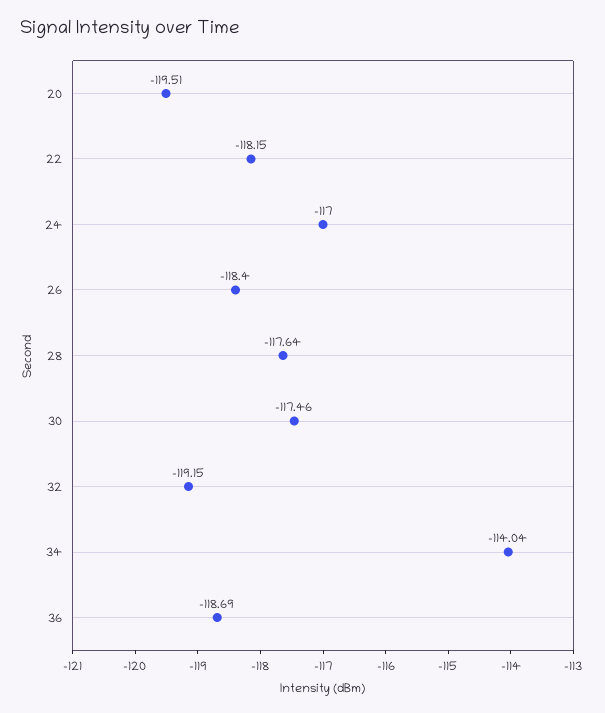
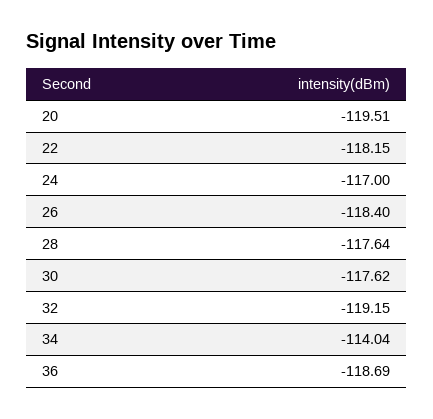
30: -117.46 -> -117.62

